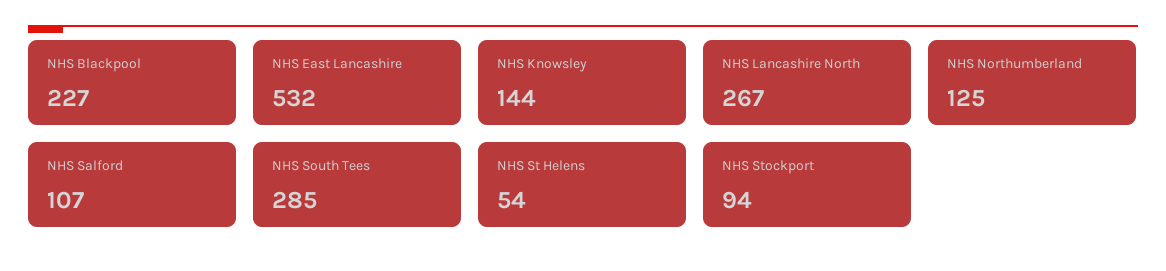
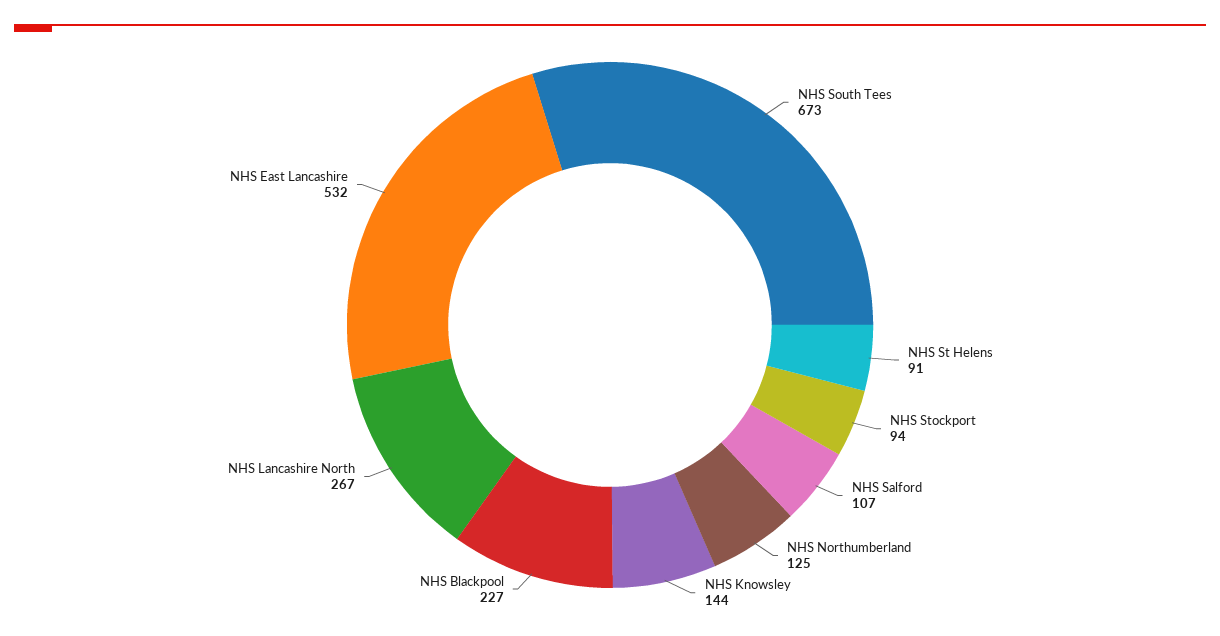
NHS South Tees: 285 -> 673
NHS St Helens: 54 -> 91

